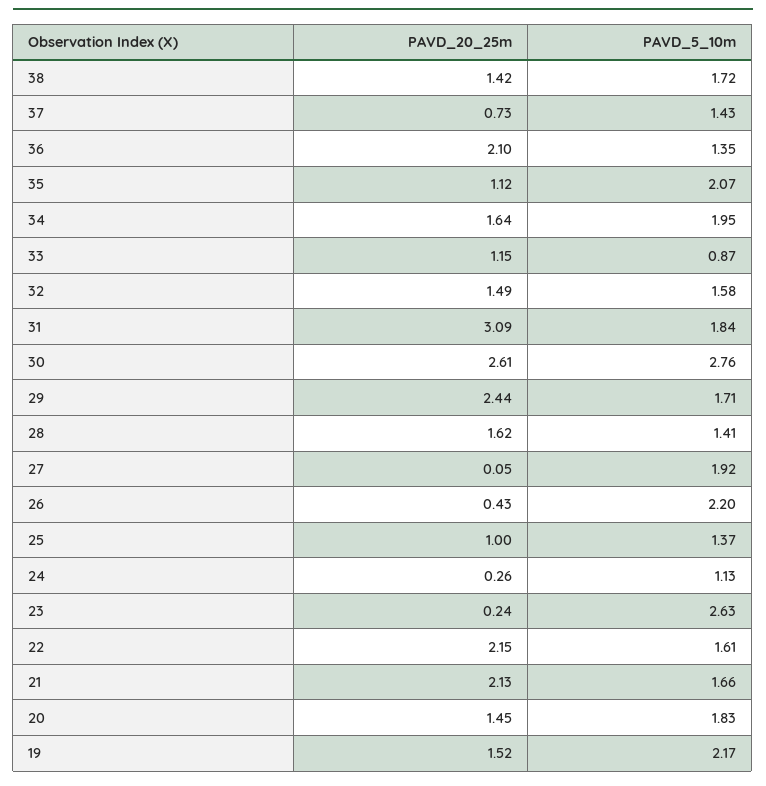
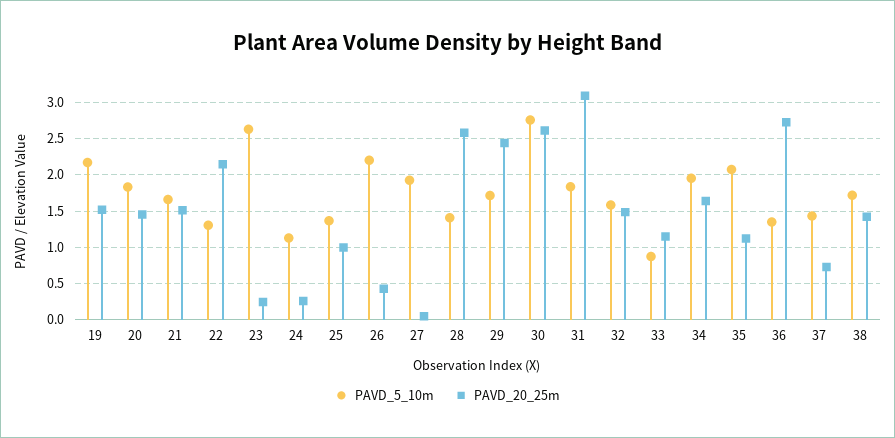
PAVD_20_25m, 36: 2.1 -> 2.7
PAVD_20_25m, 28: 1.62 -> 2.6
PAVD_5_10m, 22: 1.61 -> 1.3
PAVD_20_25m, 21: 2.13 -> 1.5

